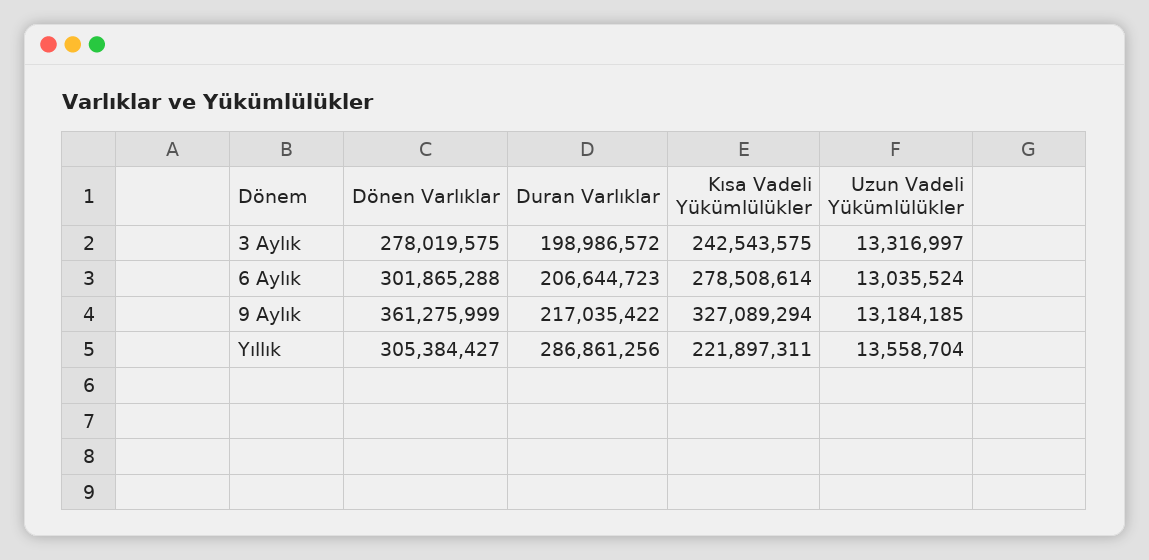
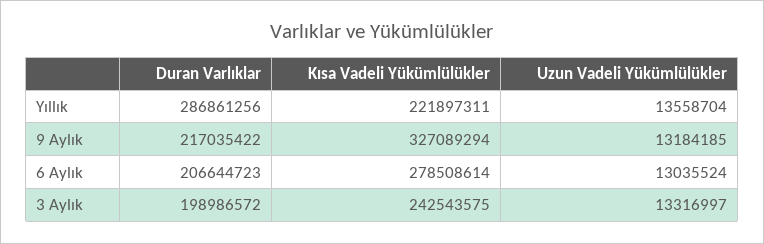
Dönen Varlıklar, 3 Aylık: 278019575 -> none
Dönen Varlıklar, 6 Aylık: 301865288 -> none
Dönen Varlıklar, 9 Aylık: 361275999 -> none
Dönen Varlıklar, Yıllık: 305384427 -> none

